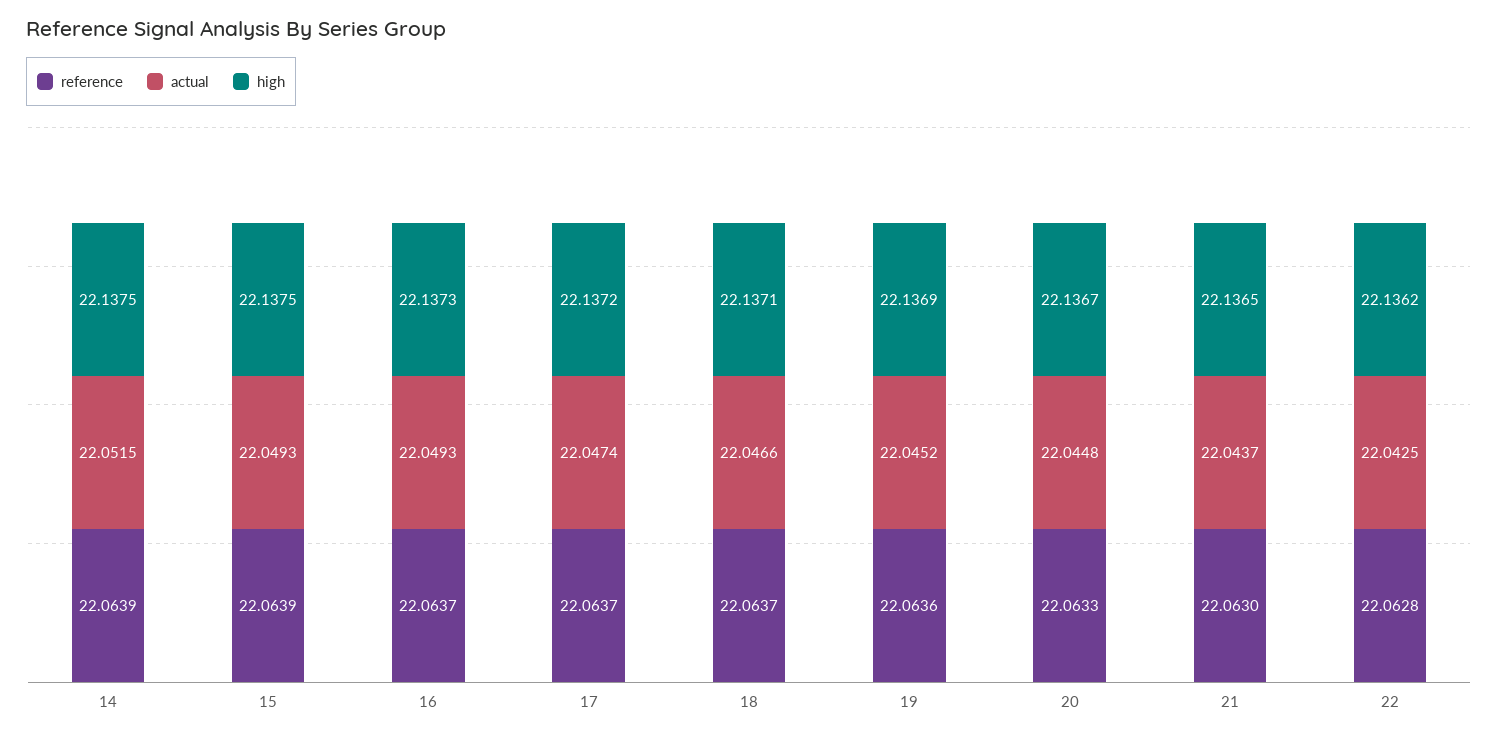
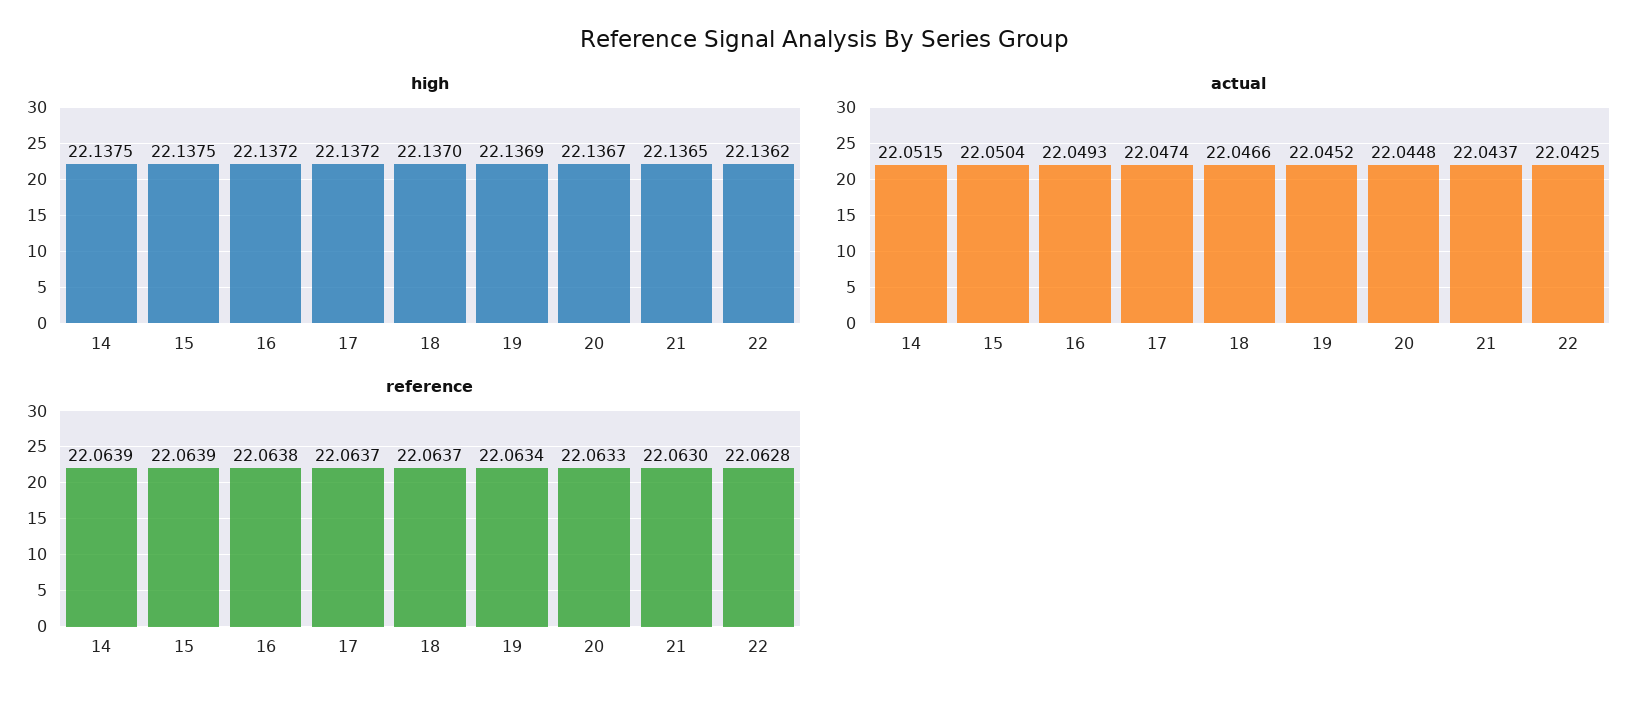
actual, 15: 22.0493 -> 22.0504
reference, 16: 22.0637 -> 22.0638
high, 16: 22.1373 -> 22.1372
high, 18: 22.1371 -> 22.137
reference, 19: 22.0636 -> 22.0634

